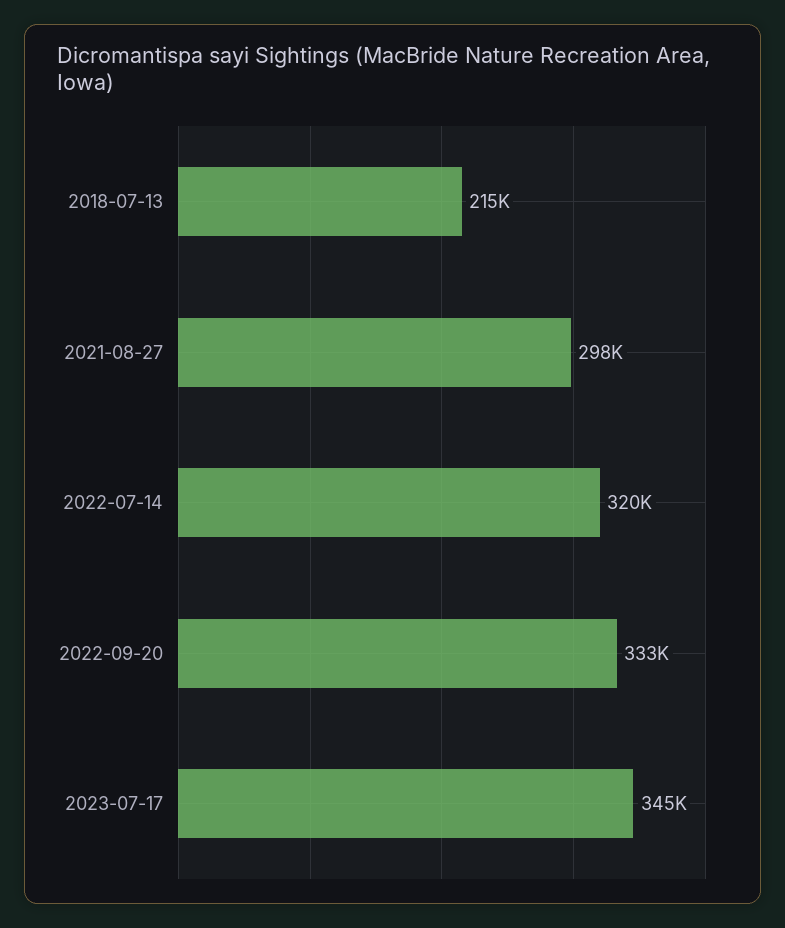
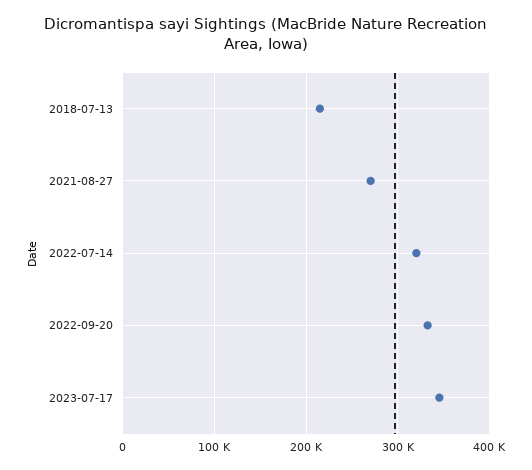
2021-08-27: 298000 -> 270000

